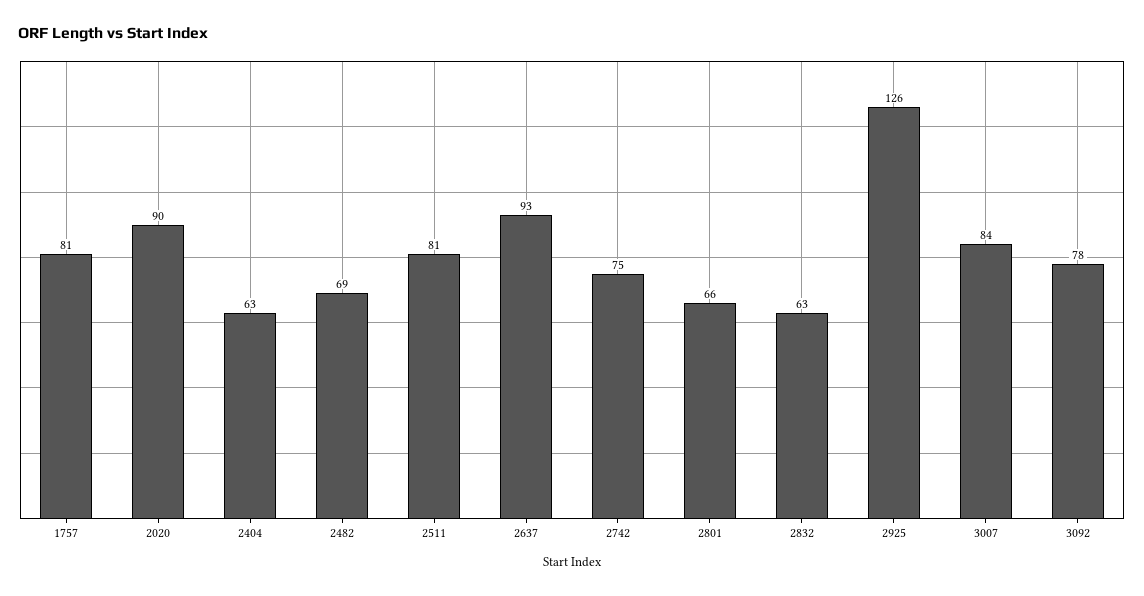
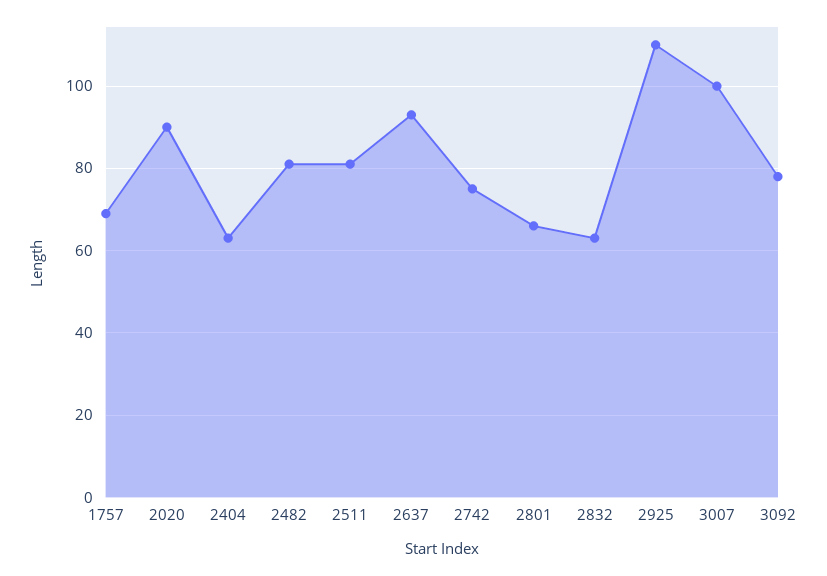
1757: 81 -> 70
2482: 69 -> 80
2925: 126 -> 110
3007: 84 -> 100

